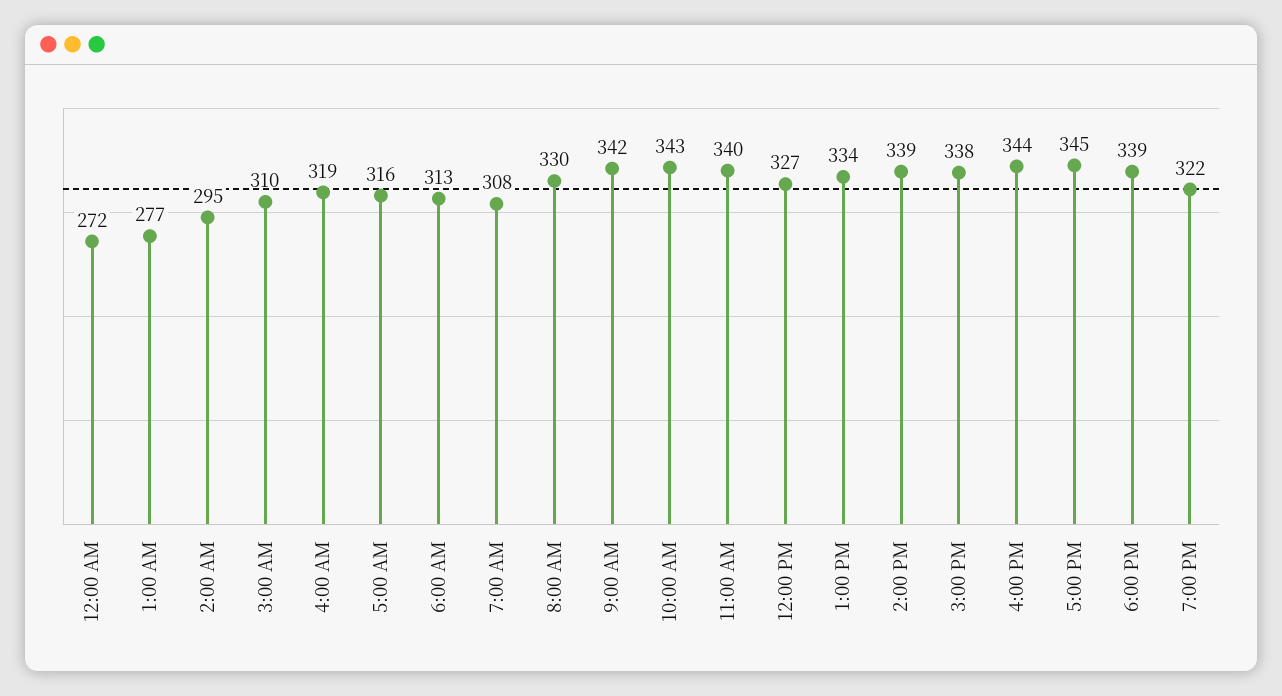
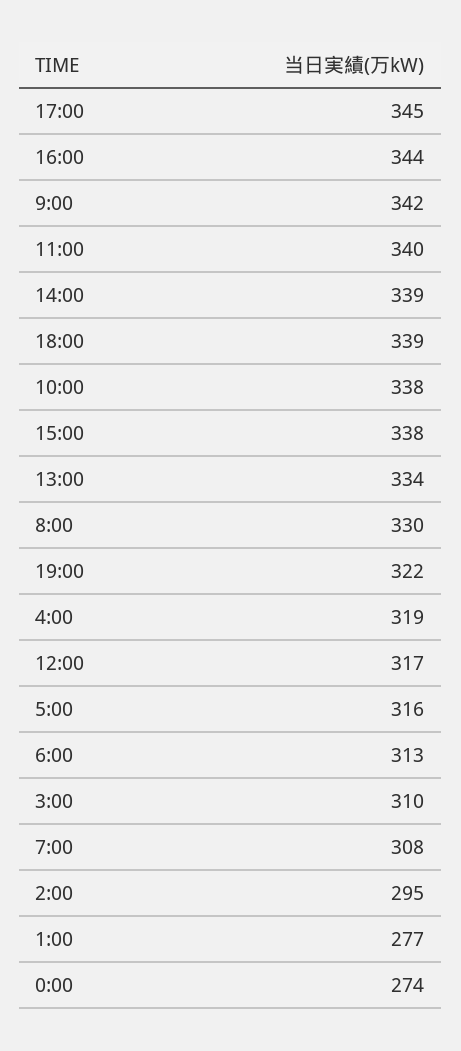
12:00 AM: 272 -> 274
10:00 AM: 343 -> 338
12:00 PM: 327 -> 317

